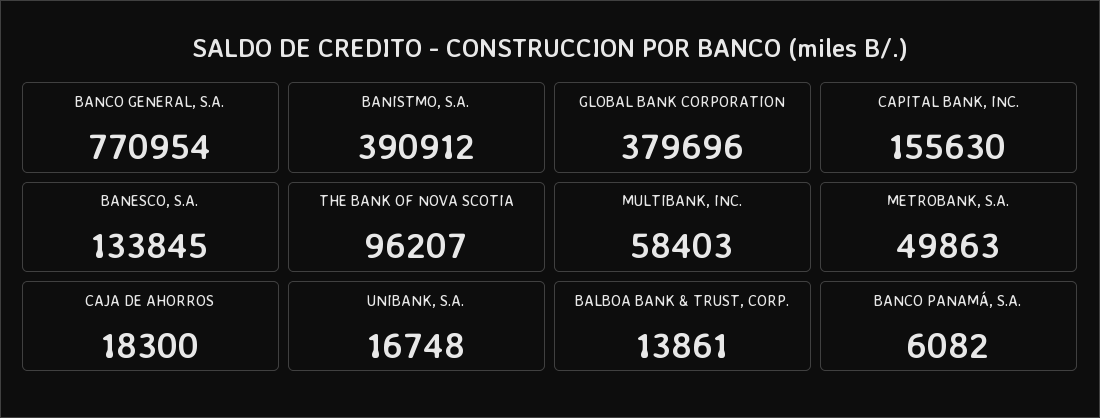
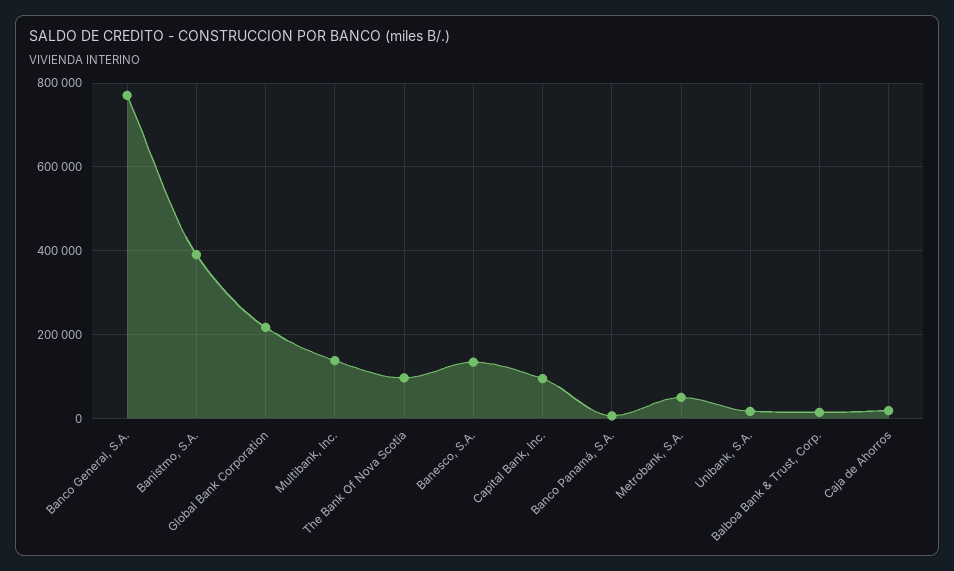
GLOBAL BANK CORPORATION: 379696 -> 220000
CAPITAL BANK, INC.: 155630 -> 100000
MULTIBANK, INC.: 58403 -> 140000

